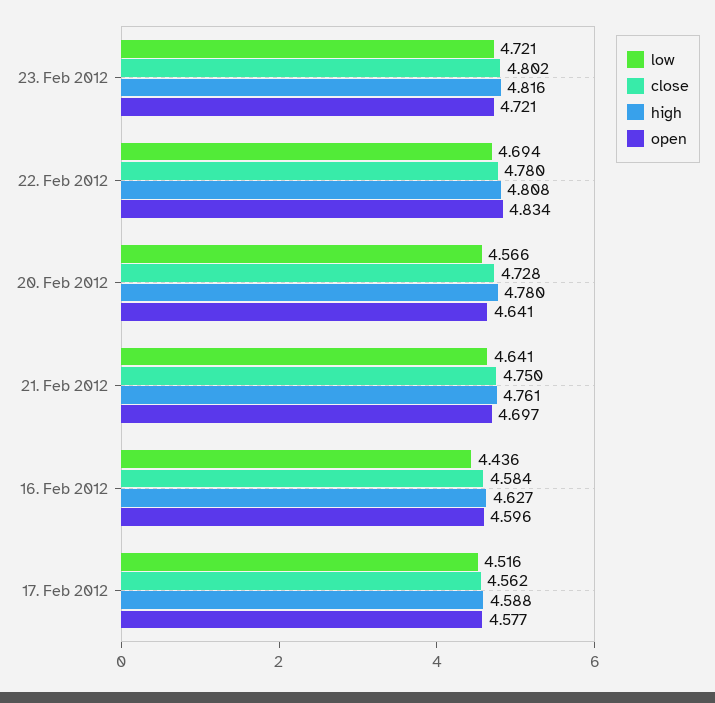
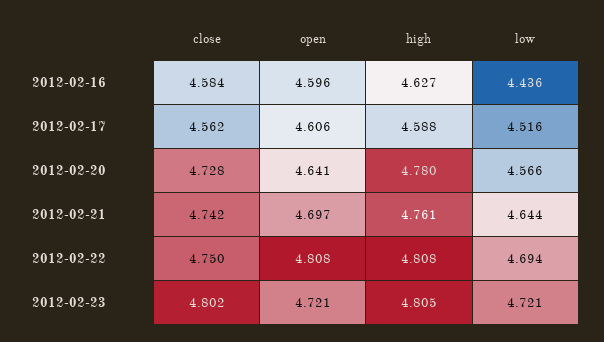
high, 23. Feb 2012: 4.816 -> 4.805
close, 22. Feb 2012: 4.78 -> 4.75
open, 22. Feb 2012: 4.834 -> 4.808
low, 21. Feb 2012: 4.641 -> 4.644
close, 21. Feb 2012: 4.75 -> 4.742
open, 17. Feb 2012: 4.577 -> 4.606

